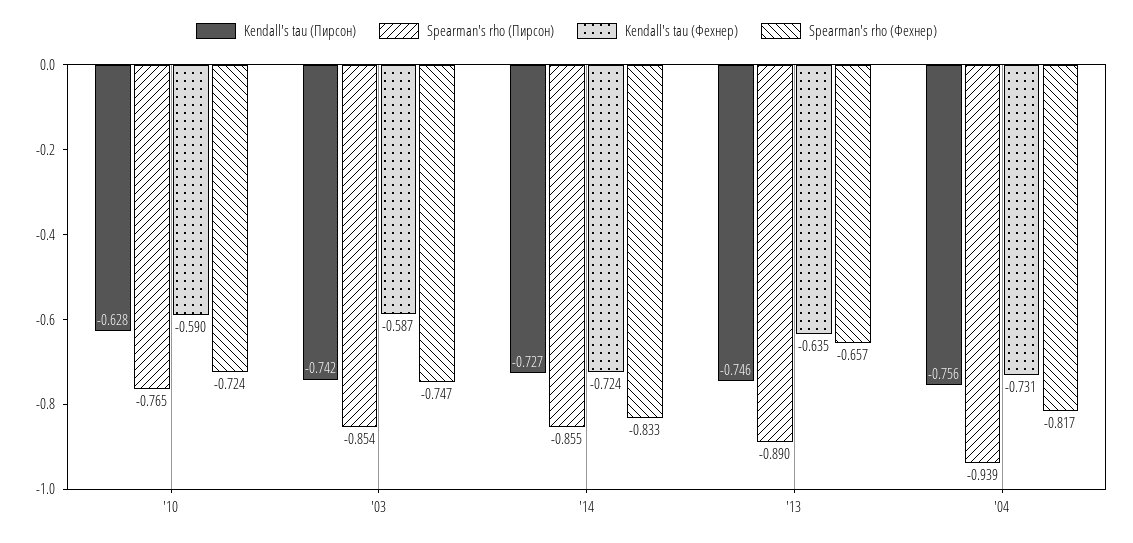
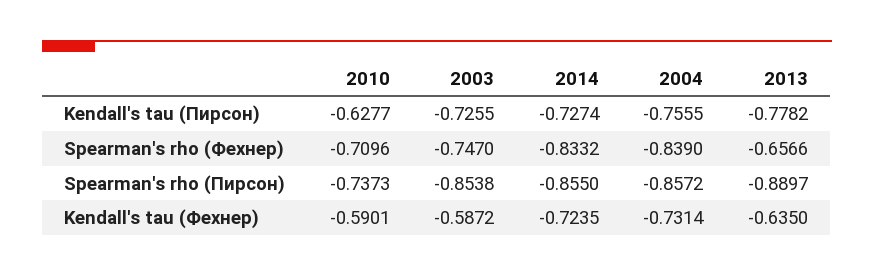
Spearman's rho (Пирсон), '10: -0.765 -> -0.7373
Spearman's rho (Фехнер), '10: -0.724 -> -0.7096
Kendall's tau (Пирсон), '03: -0.742 -> -0.7255
Kendall's tau (Пирсон), '13: -0.746 -> -0.7782
Spearman's rho (Пирсон), '04: -0.939 -> -0.8572
Spearman's rho (Фехнер), '04: -0.817 -> -0.839

